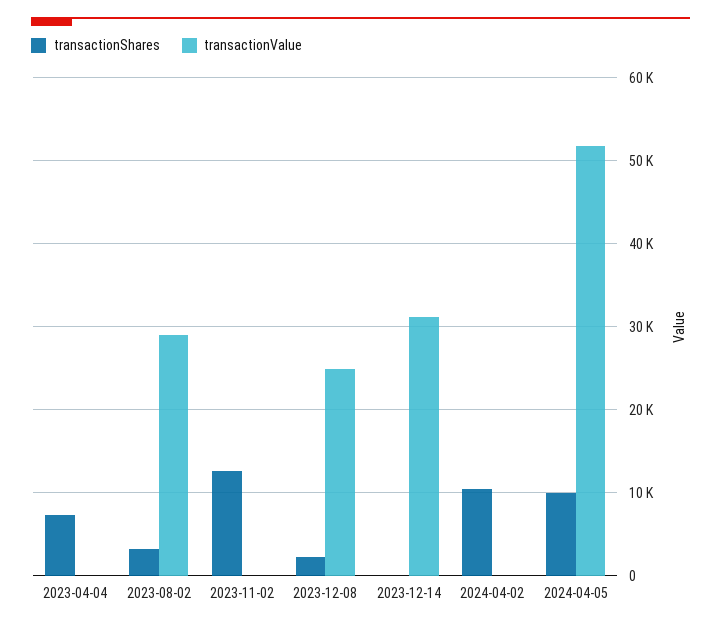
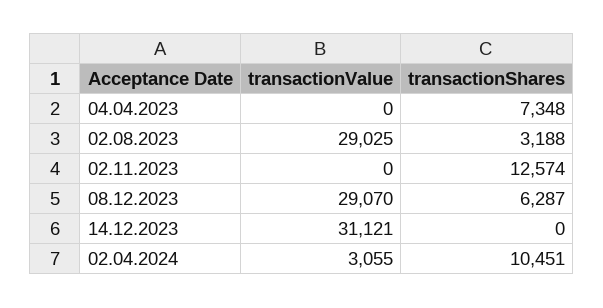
transactionShares, 2023-12-08: 2000 -> 6287
transactionValue, 2023-12-08: 25000 -> 29070
transactionValue, 2024-04-02: 0 -> 3055
transactionShares, 2024-04-05: 10000 -> none
transactionValue, 2024-04-05: 52000 -> none

